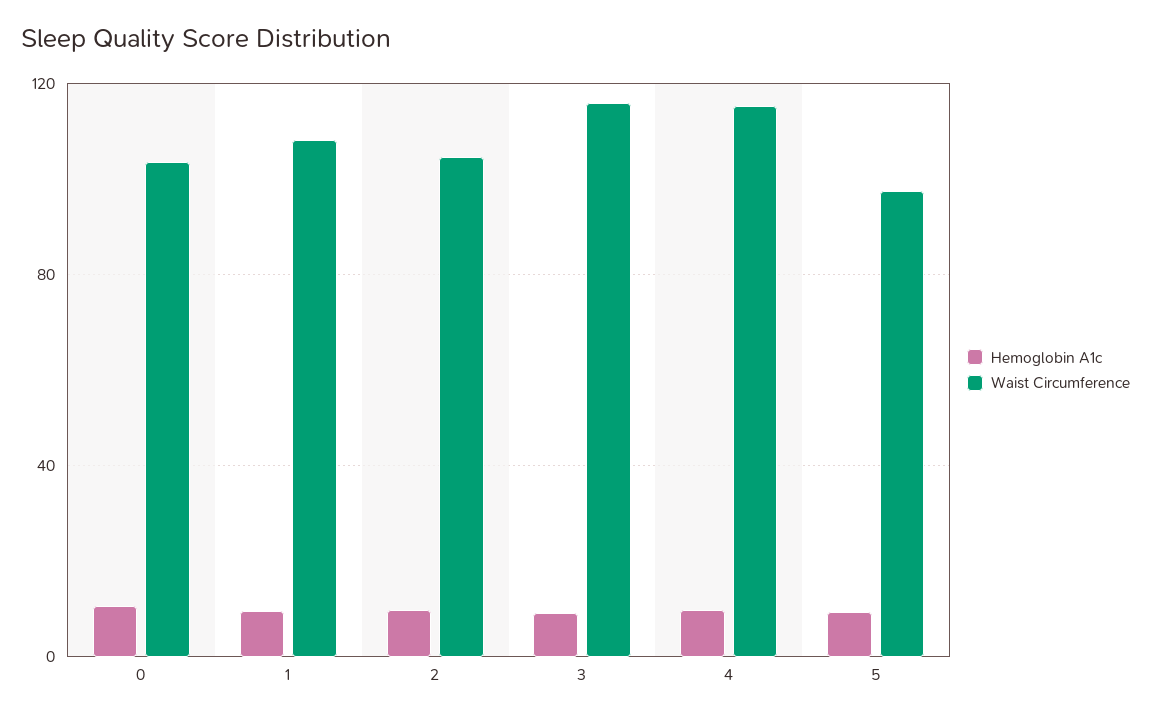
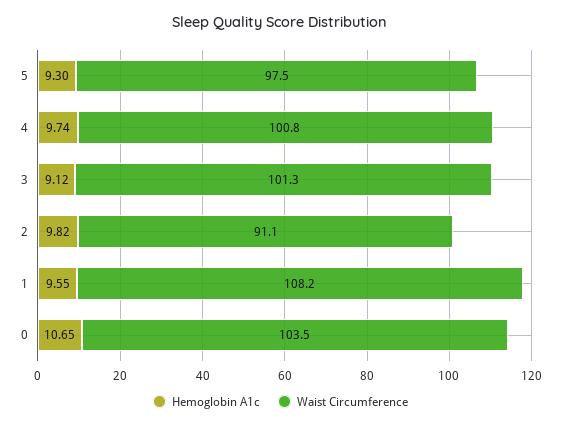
Waist Circumference, 2: 105 -> 91.1
Waist Circumference, 3: 115 -> 101.3
Waist Circumference, 4: 115 -> 100.8

